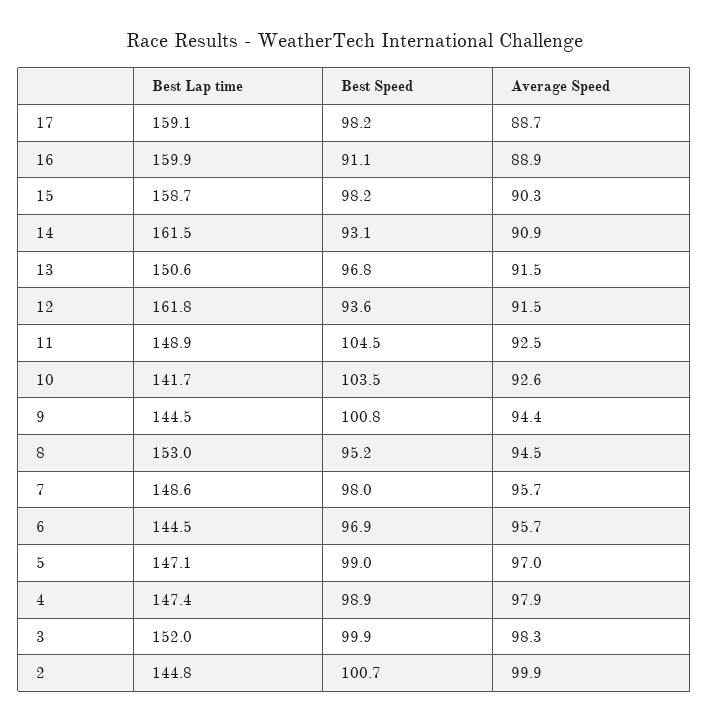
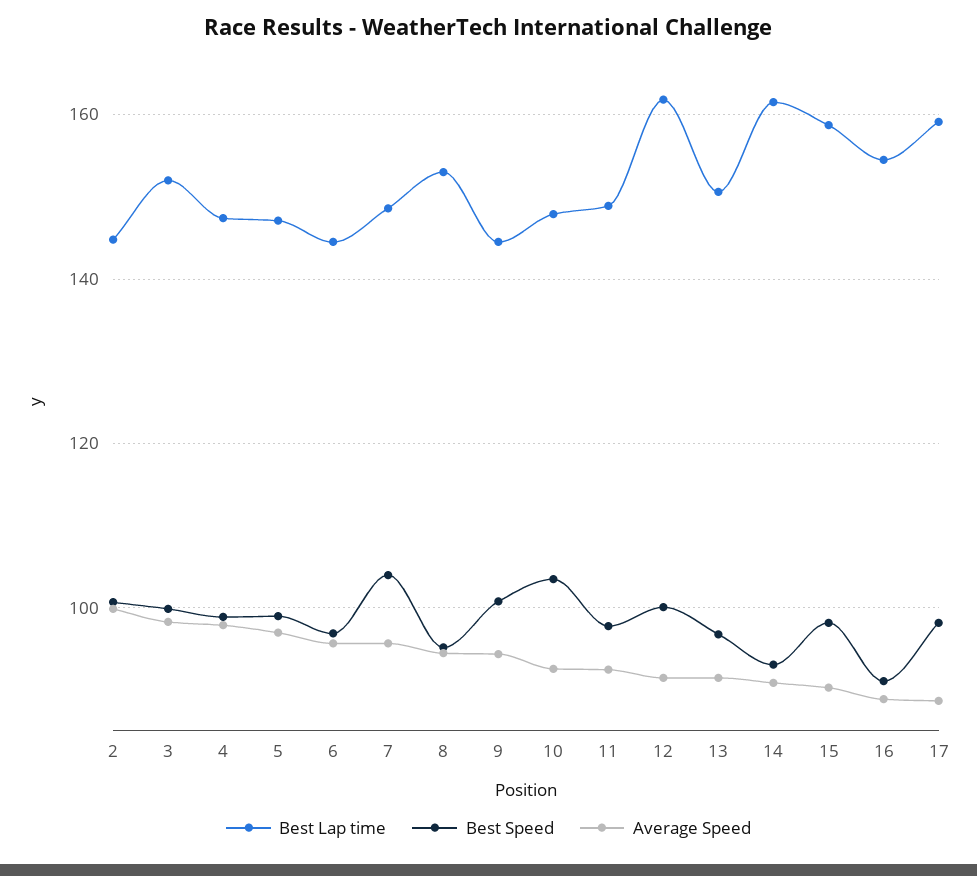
Best Lap time, 16: 159.9 -> 154
Best Speed, 12: 93.6 -> 100
Best Speed, 11: 104.5 -> 98
Best Lap time, 10: 141.7 -> 148
Best Speed, 7: 98 -> 104

